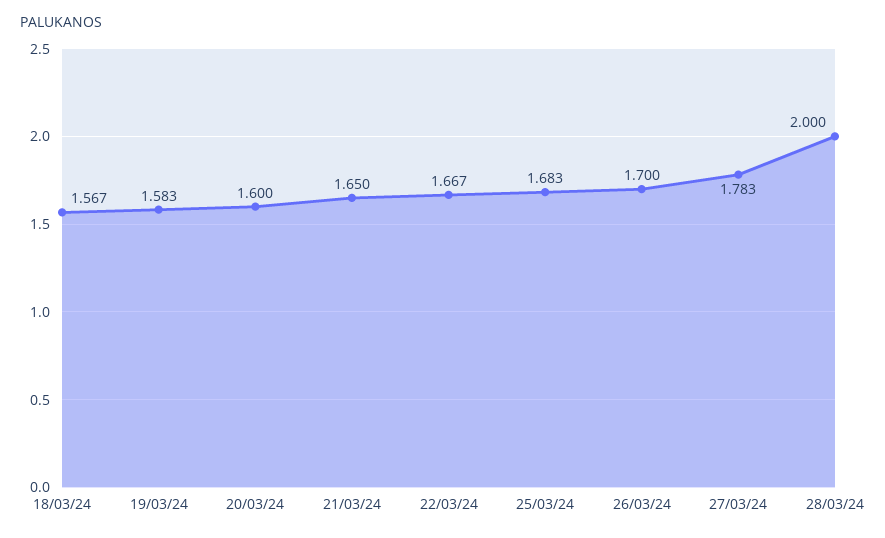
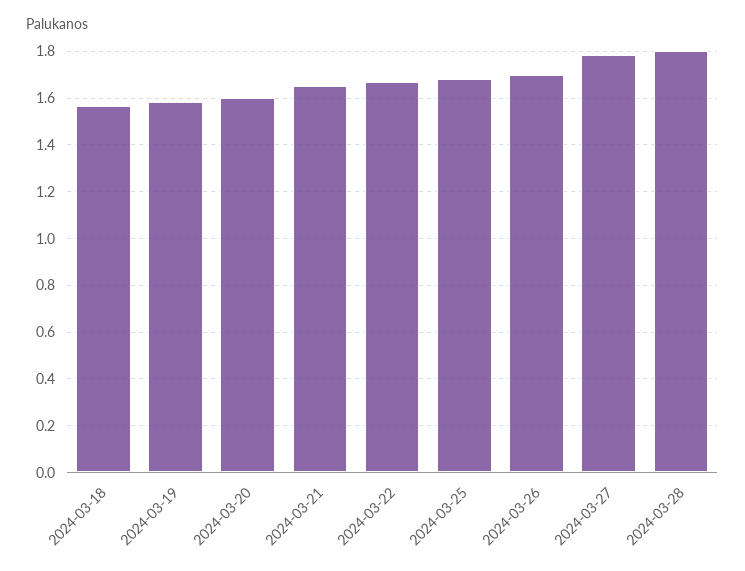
28/03/24: 2 -> 1.8

